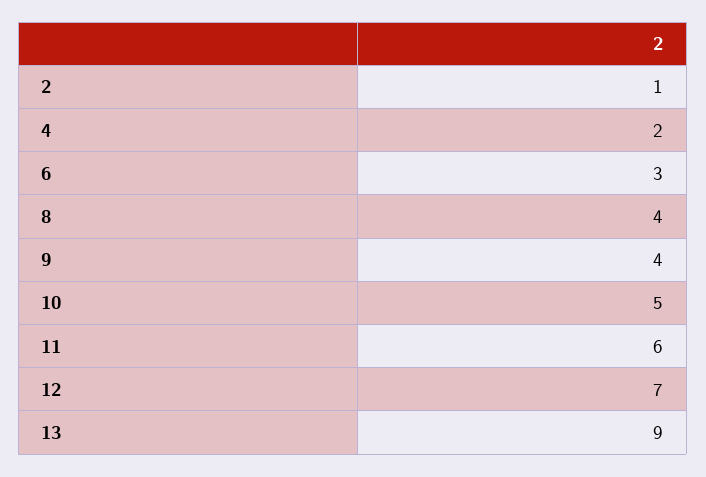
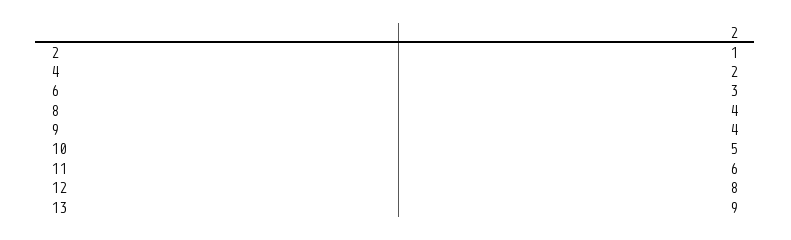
12: 7 -> 8

